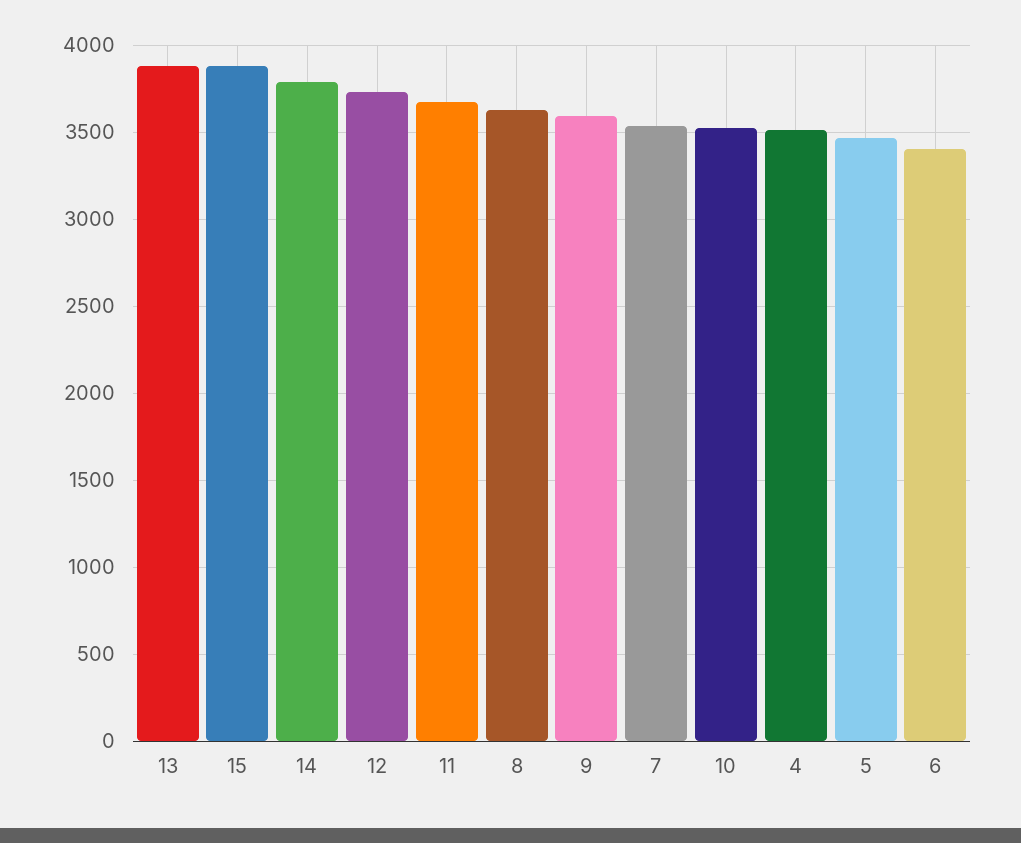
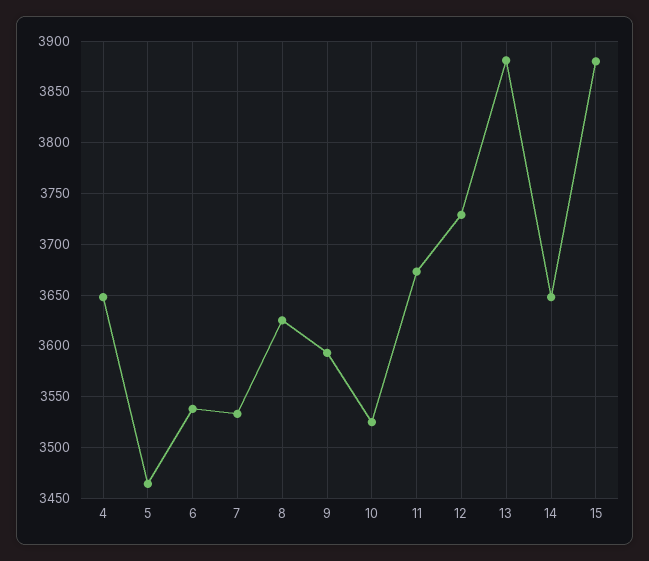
14: 3800 -> 3650
4: 3500 -> 3650
6: 3400 -> 3540

